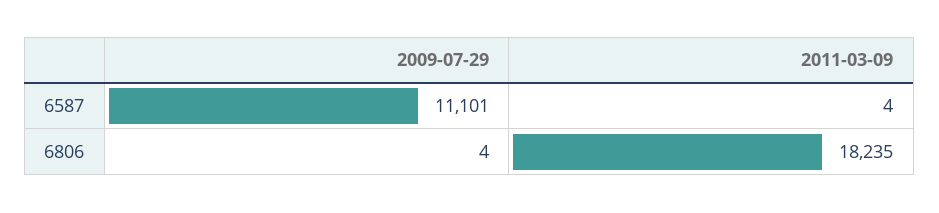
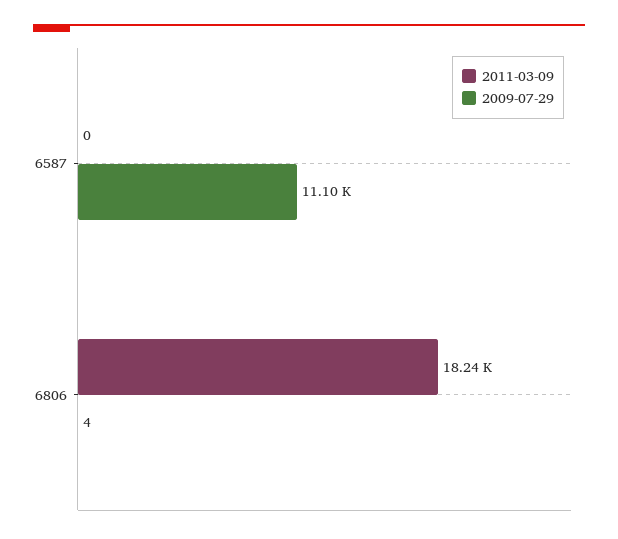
2011-03-09, 6587: 4 -> 0

